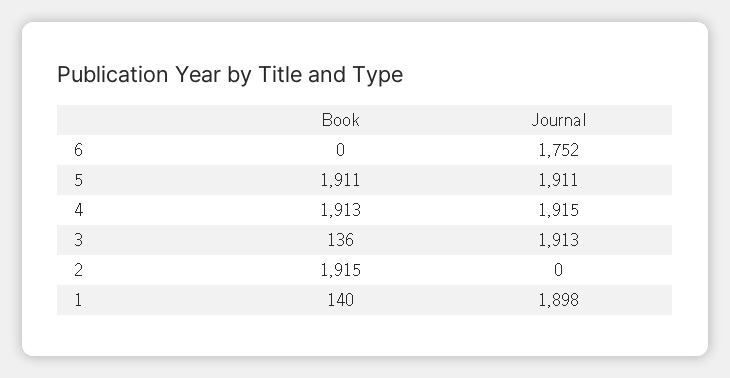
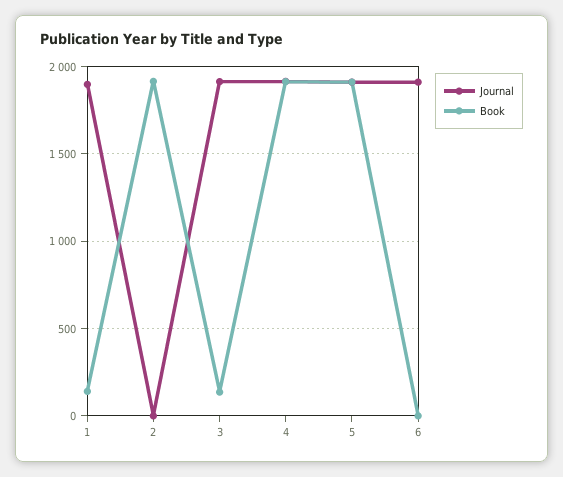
Journal, 6: 1752 -> 1900

